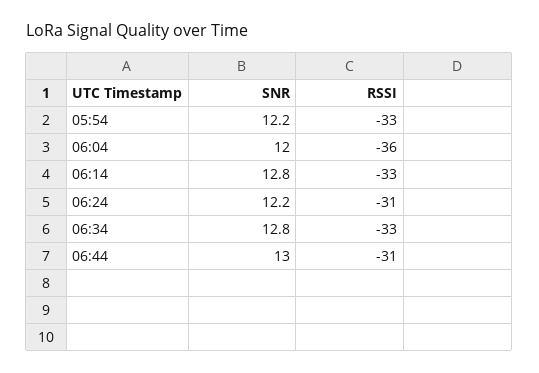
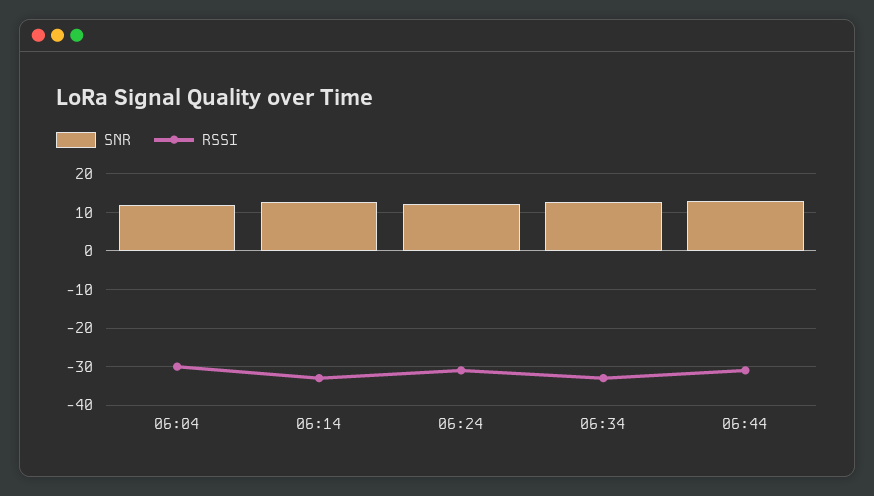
SNR, 05:54: 12.2 -> none
RSSI, 05:54: -33 -> none
RSSI, 06:04: -36 -> -30

